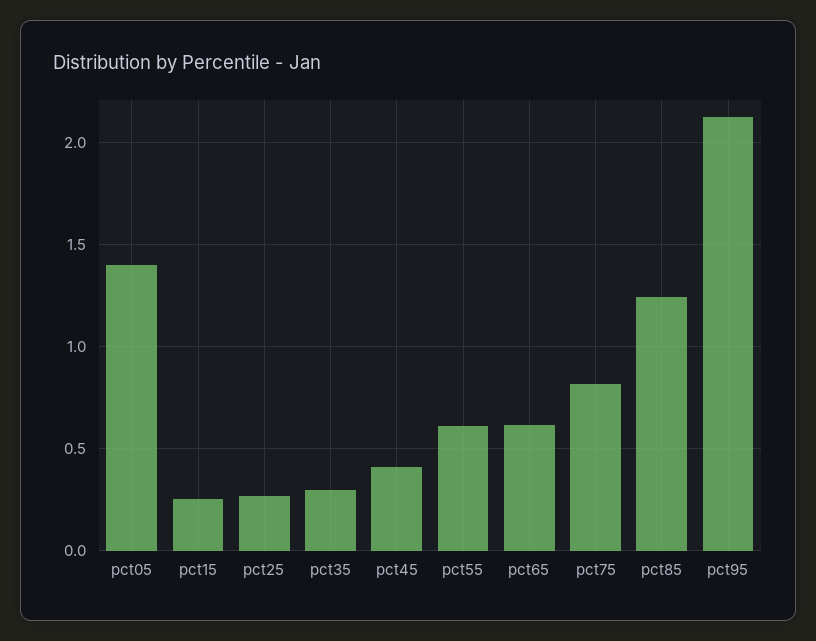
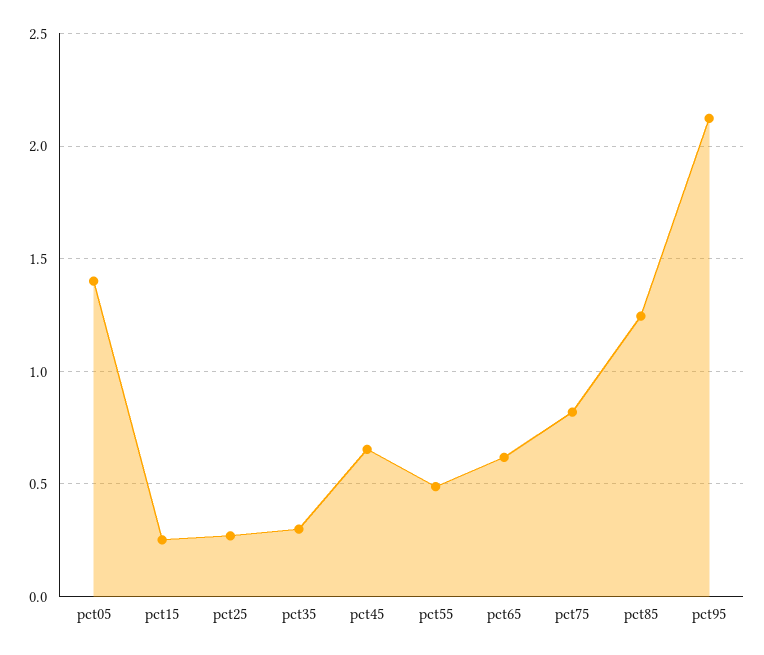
pct45: 0.4 -> 0.65
pct55: 0.6 -> 0.5

